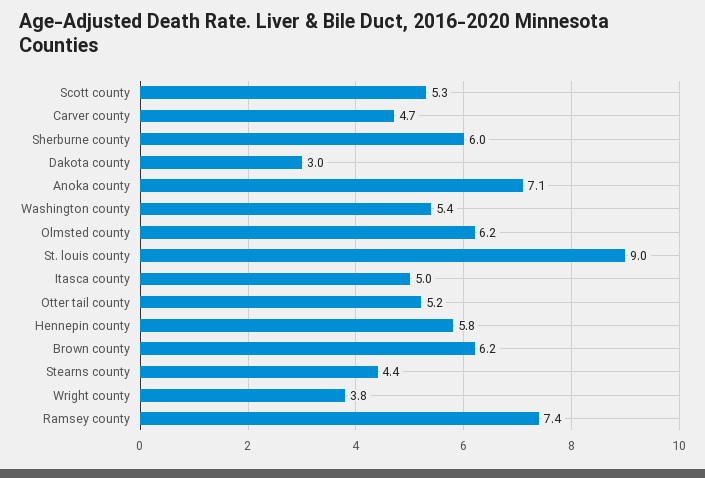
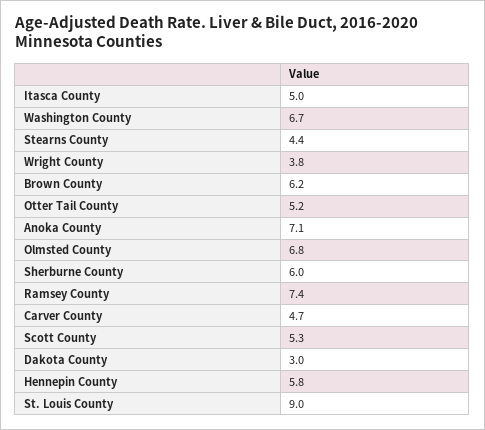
Washington county: 5.4 -> 6.7
Olmsted county: 6.2 -> 6.8

